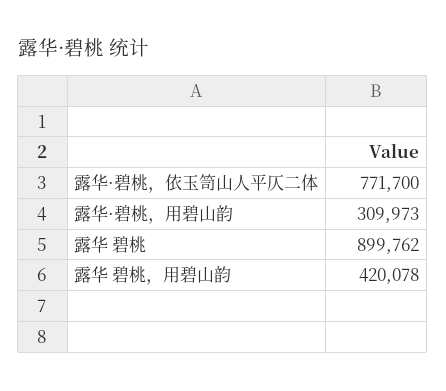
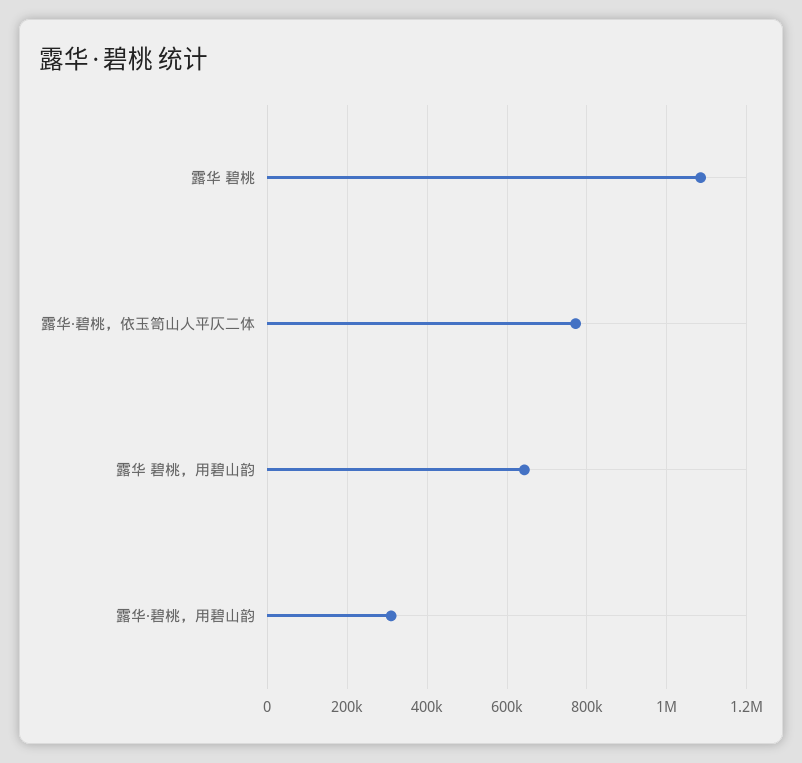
露华 碧桃: 899762 -> 1080000
露华 碧桃，用碧山韵: 420078 -> 640000

